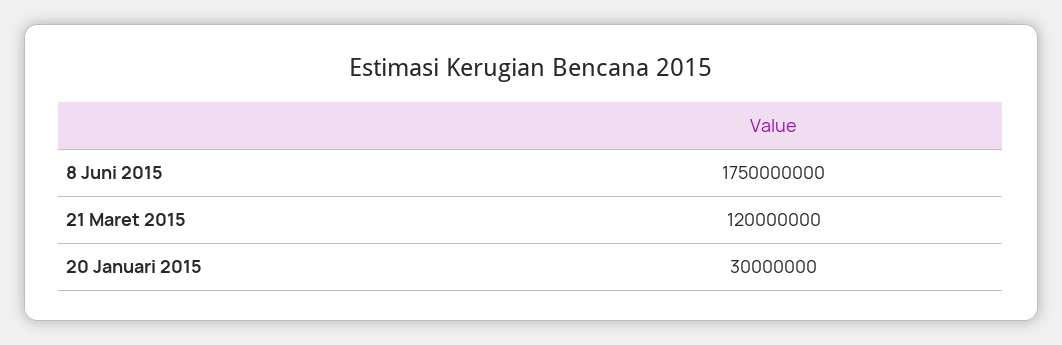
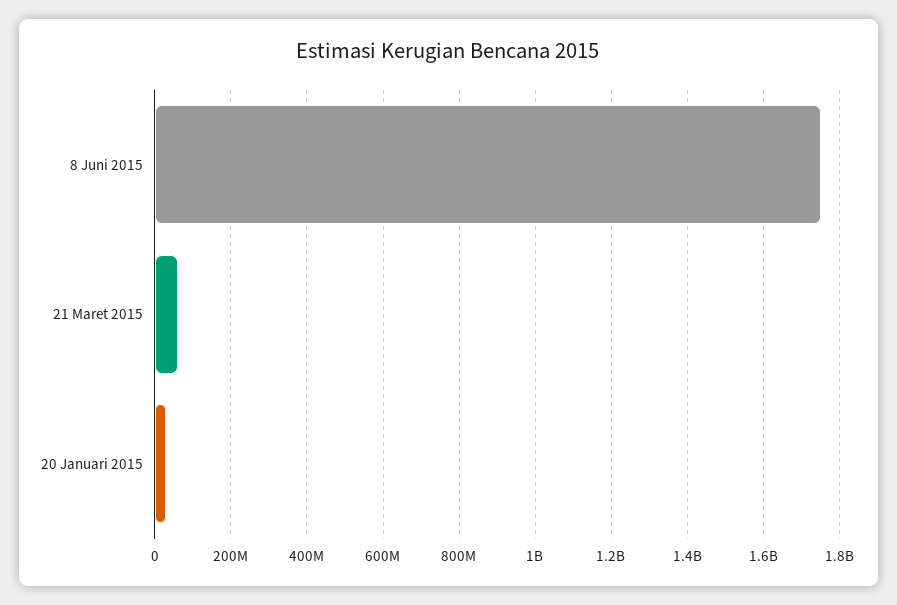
21 Maret 2015: 120000000 -> 60000000

